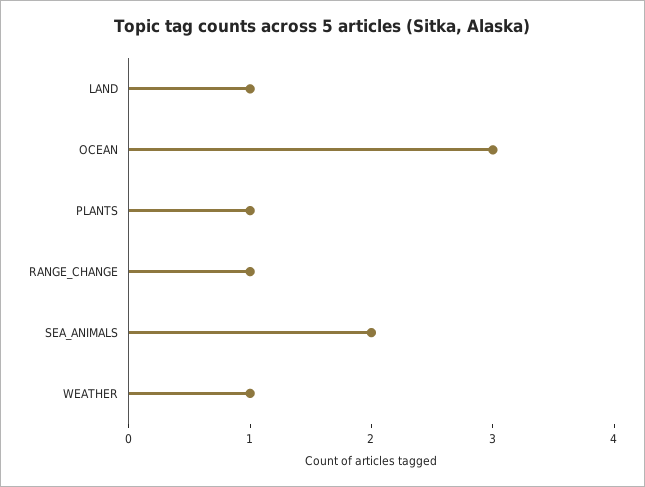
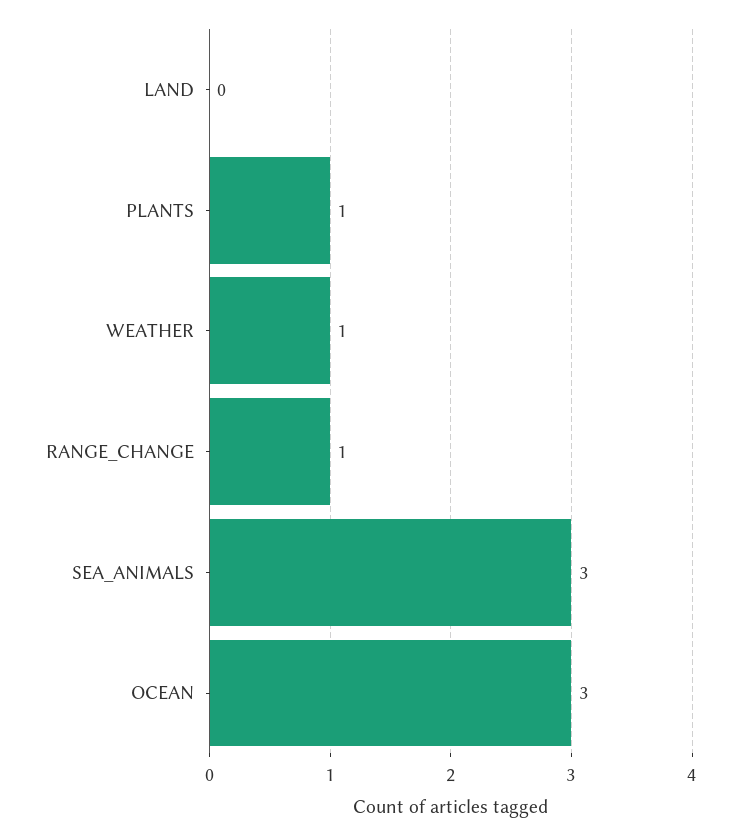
LAND: 1 -> 0
SEA_ANIMALS: 2 -> 3

